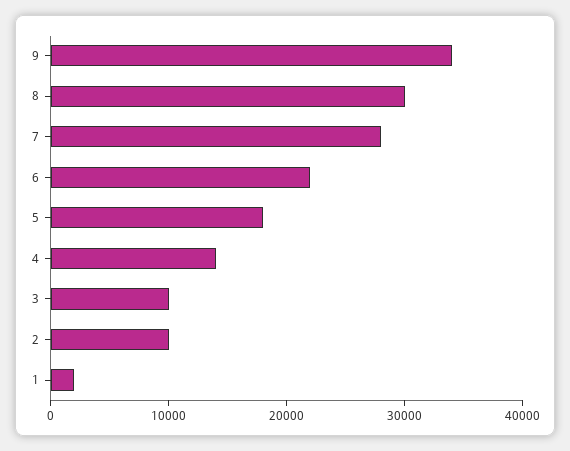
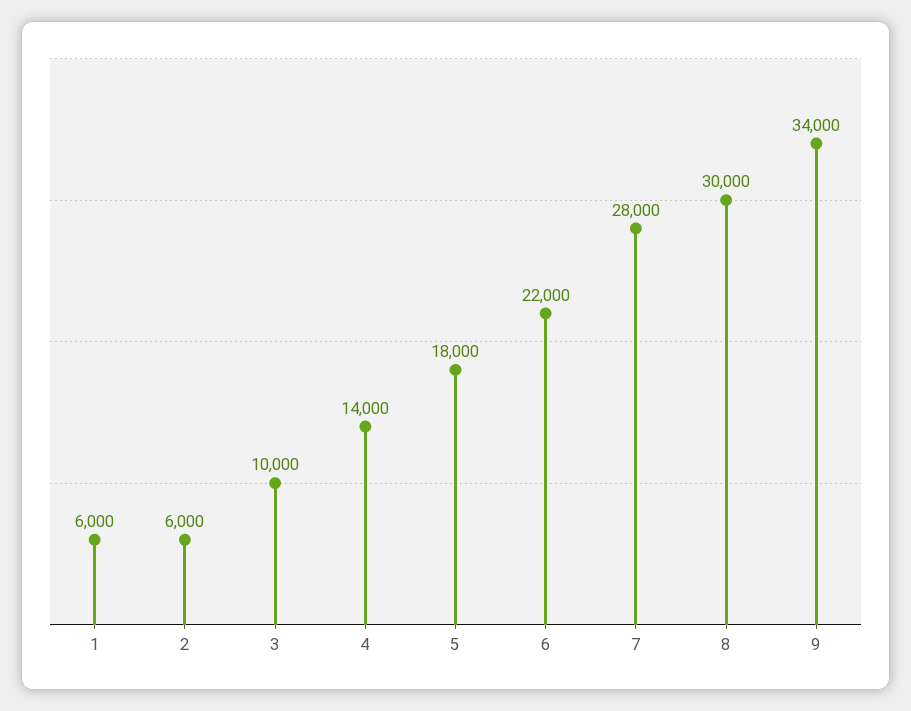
2: 10000 -> 6000
1: 2000 -> 6000

